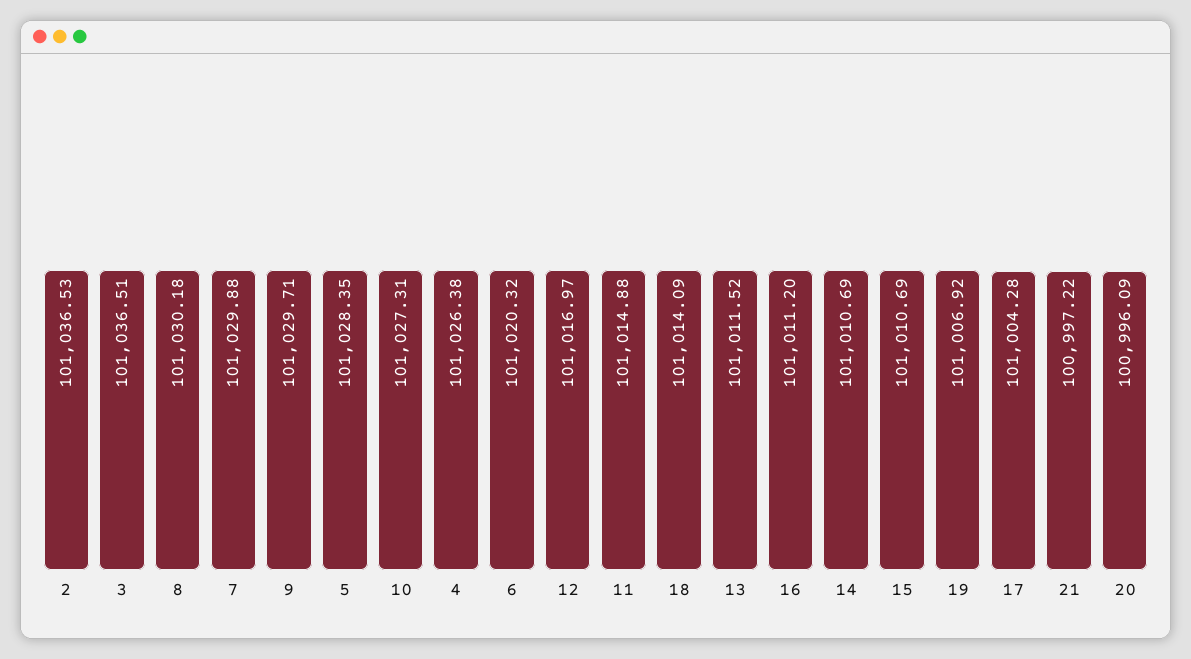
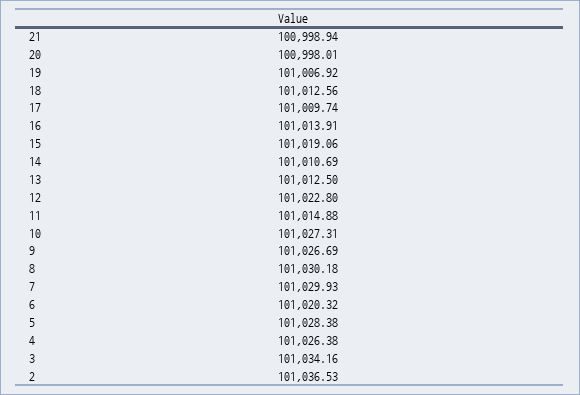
3: 101036.51 -> 101034.16
7: 101029.88 -> 101029.93
9: 101029.71 -> 101026.69
5: 101028.35 -> 101028.38
12: 101016.97 -> 101022.8
18: 101014.09 -> 101012.56
13: 101011.52 -> 101012.5
16: 101011.2 -> 101013.91
15: 101010.69 -> 101019.06
17: 101004.28 -> 101009.74
21: 100997.22 -> 100998.94
20: 100996.09 -> 100998.01

